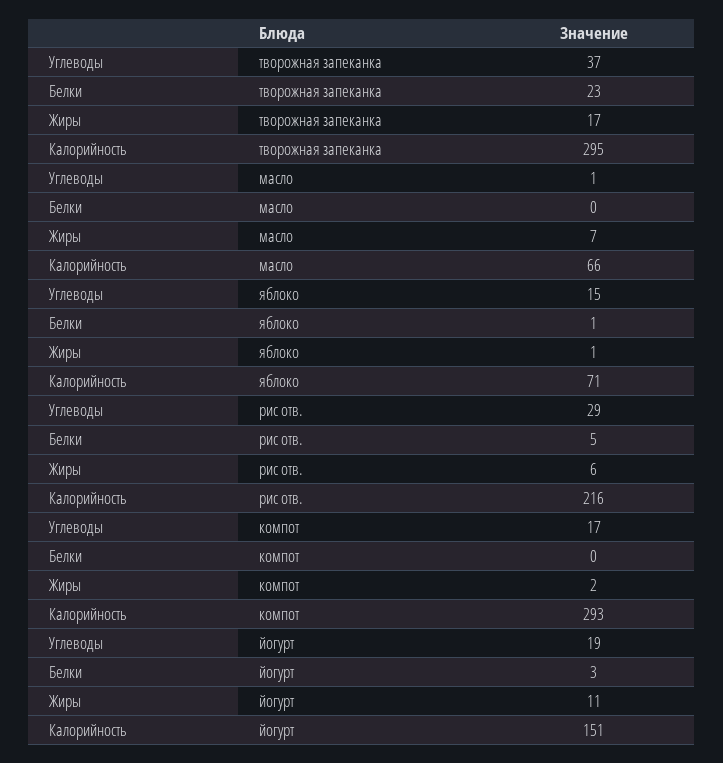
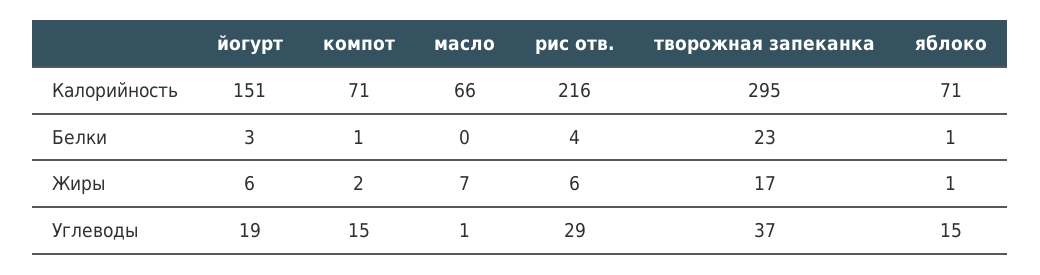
Белки, рис отв.: 5 -> 4
Углеводы, компот: 17 -> 15
Белки, компот: 0 -> 1
Калорийность, компот: 293 -> 71
Жиры, йогурт: 11 -> 6

